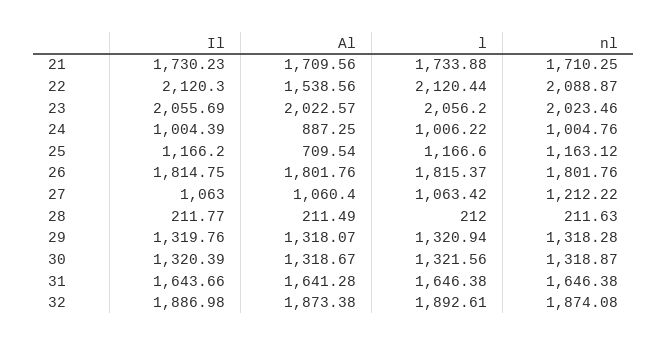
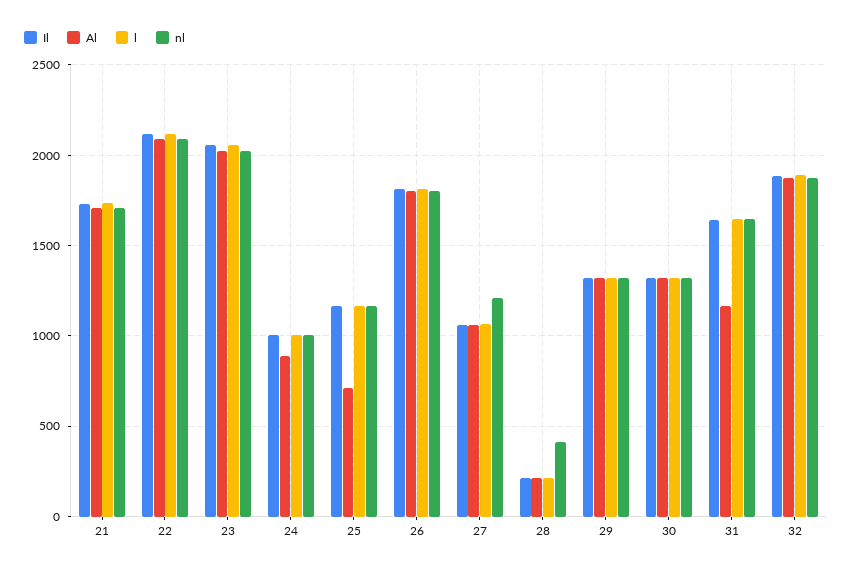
Al, 22: 1538.56 -> 2100
nl, 28: 211.63 -> 400
Al, 31: 1641.28 -> 1150

